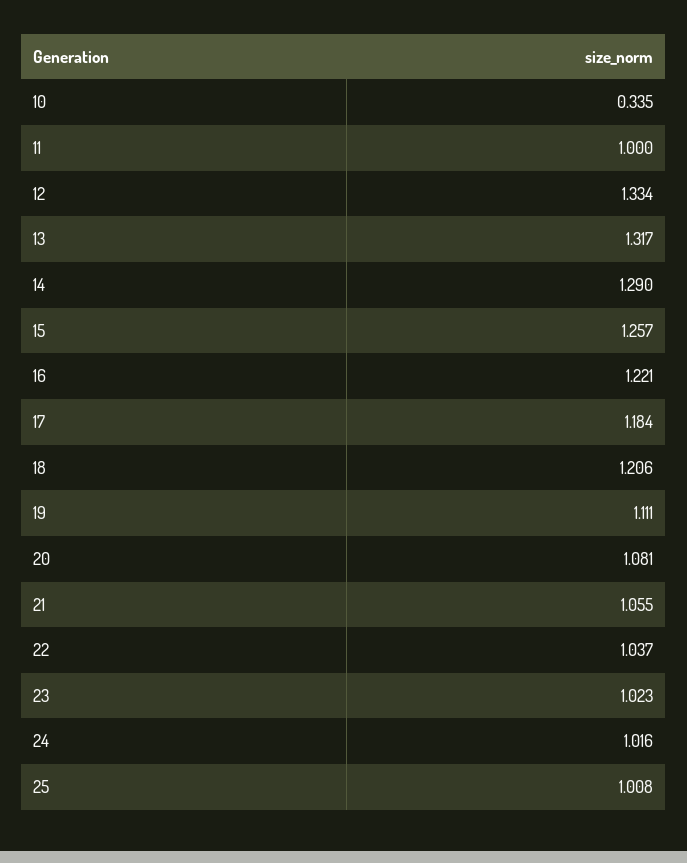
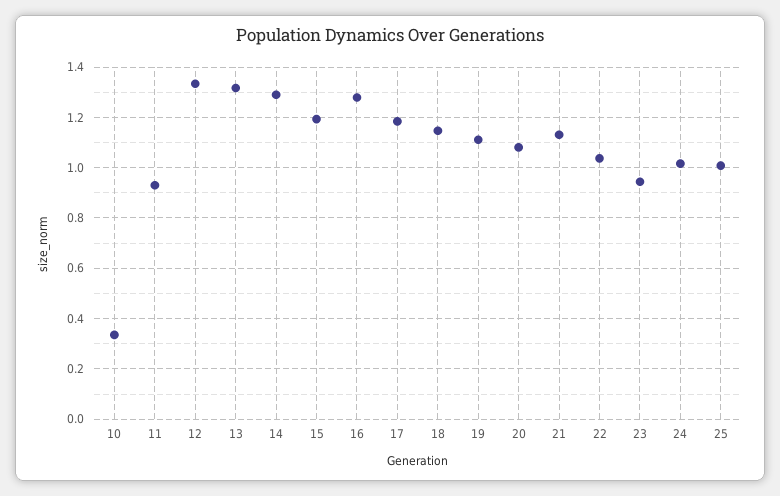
11: 1 -> 0.925
15: 1.257 -> 1.2
16: 1.221 -> 1.275
18: 1.206 -> 1.15
21: 1.055 -> 1.125
23: 1.023 -> 0.95

